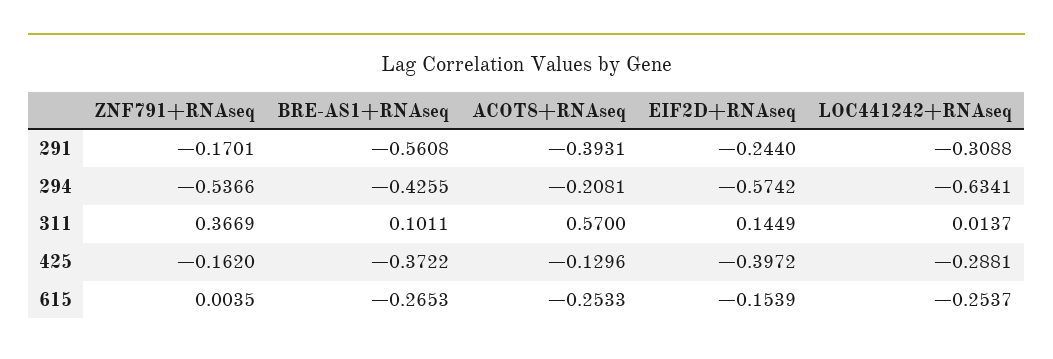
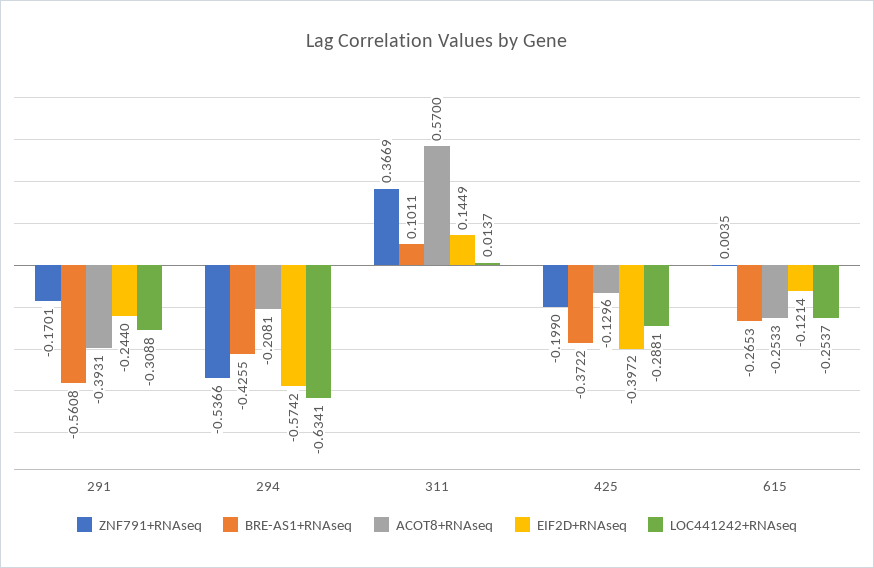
ZNF791+RNAseq, 425: -0.162 -> -0.199
EIF2D+RNAseq, 615: -0.1539 -> -0.1214

